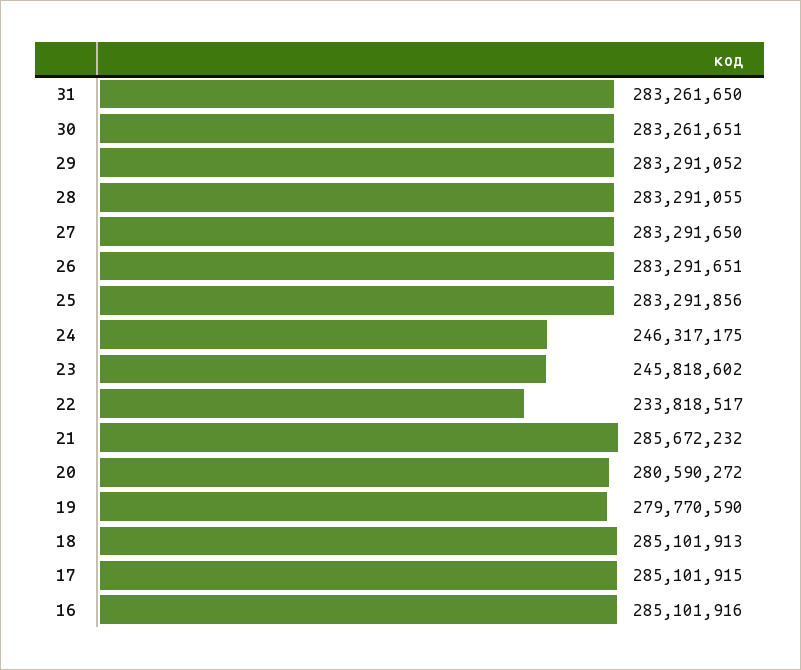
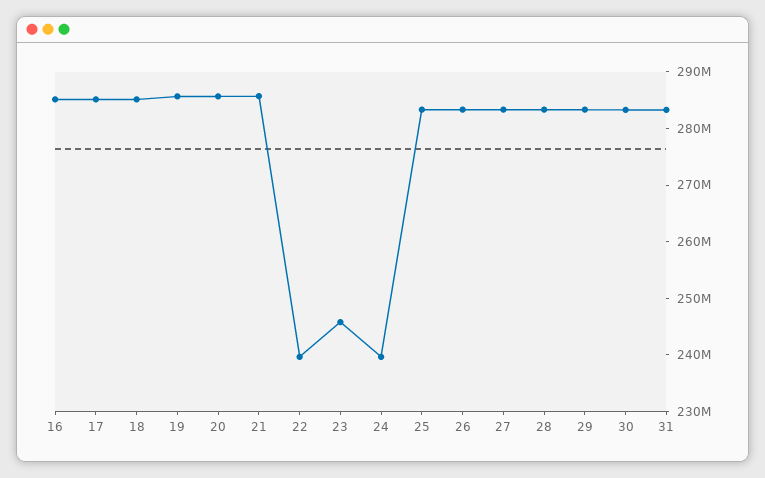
24: 246317175 -> 240000000
22: 233818517 -> 240000000
20: 280590272 -> 286000000
19: 279770590 -> 286000000

